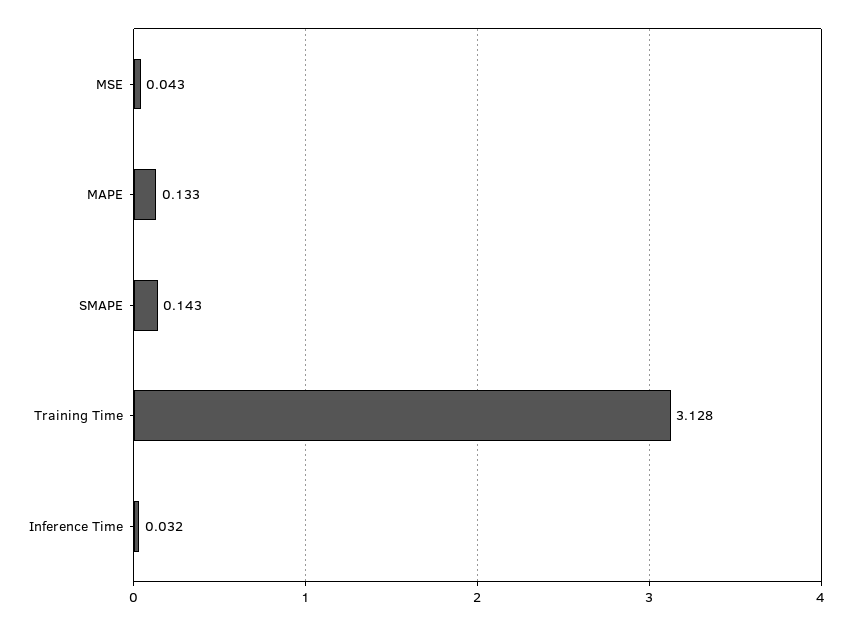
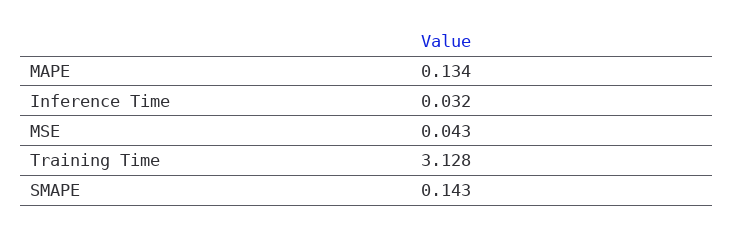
MAPE: 0.133 -> 0.134

